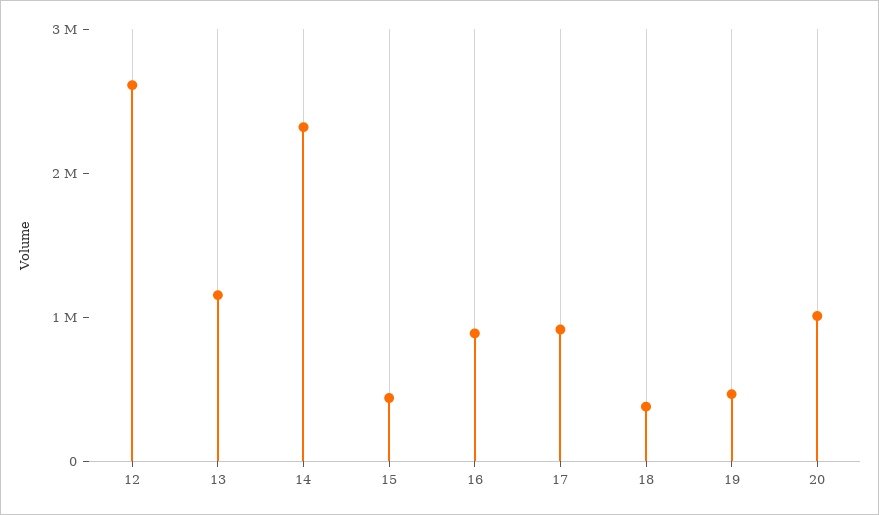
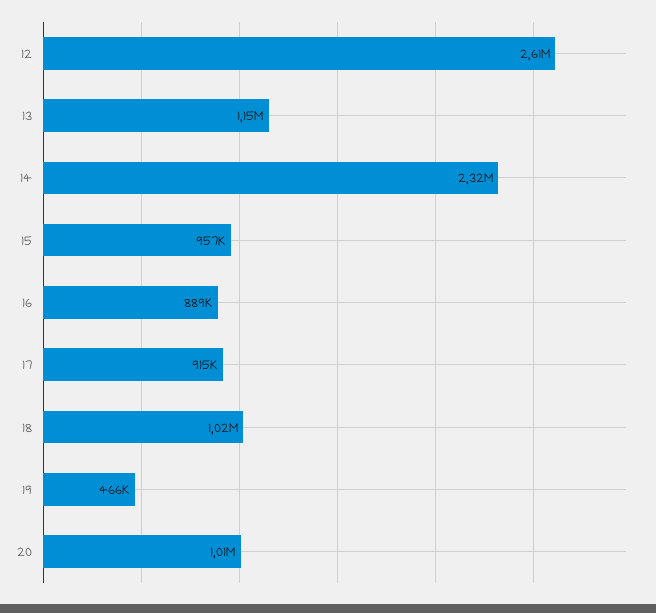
15: 400000 -> 957000
18: 400000 -> 1020000

